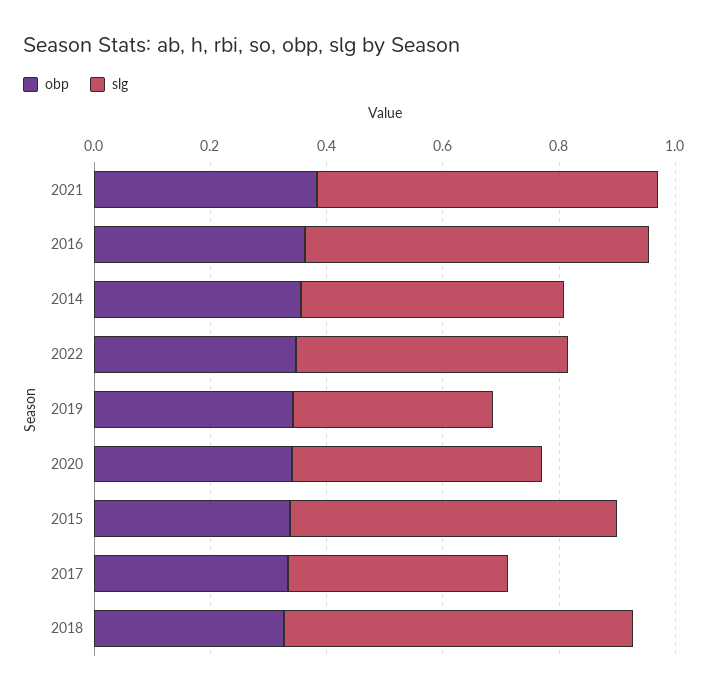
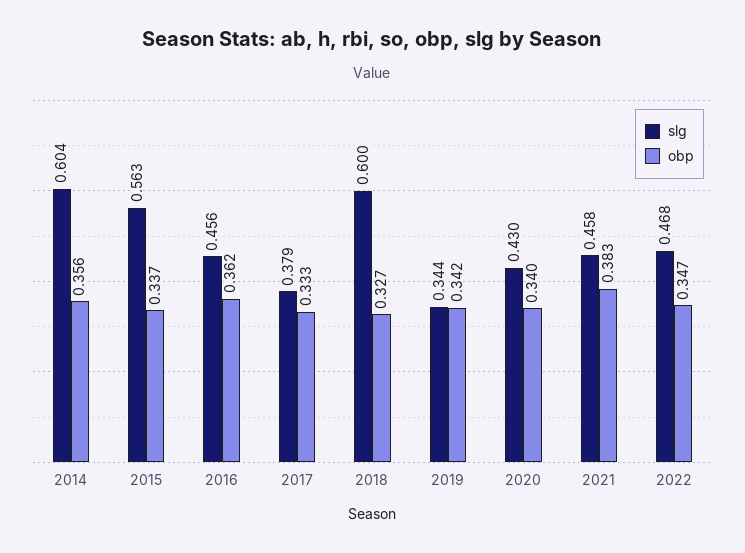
slg, 2021: 0.6 -> 0.458
slg, 2016: 0.6 -> 0.456
slg, 2014: 0.45 -> 0.604

